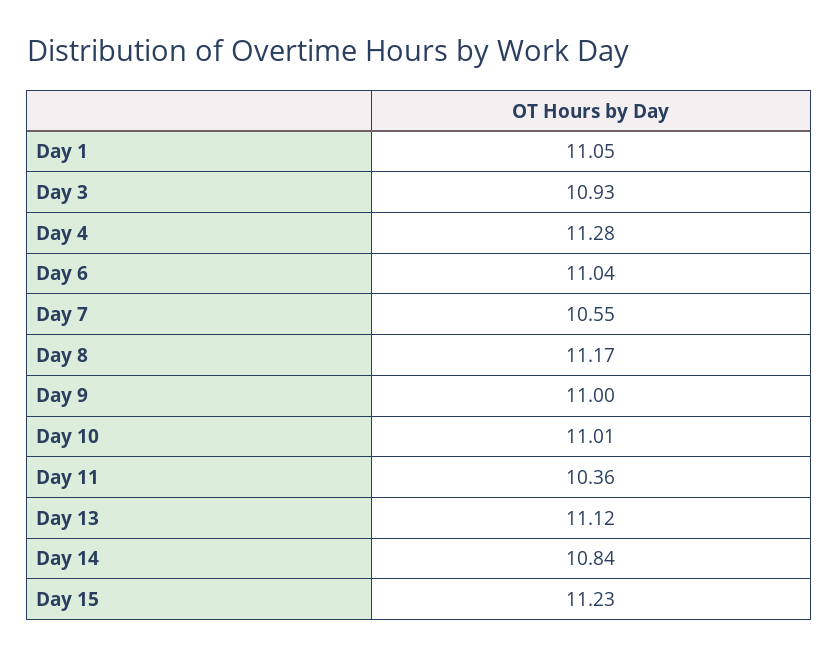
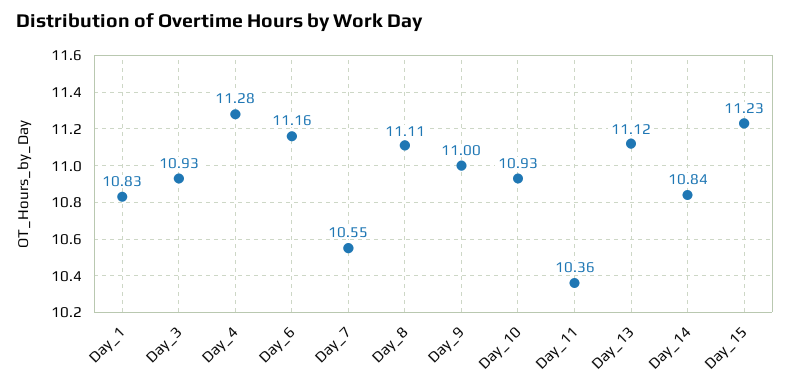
Day 1: 11.05 -> 10.83
Day 6: 11.04 -> 11.16
Day 8: 11.17 -> 11.11
Day 10: 11.01 -> 10.93

